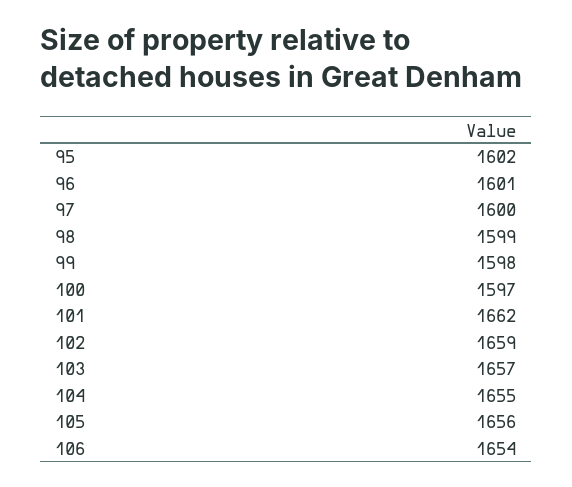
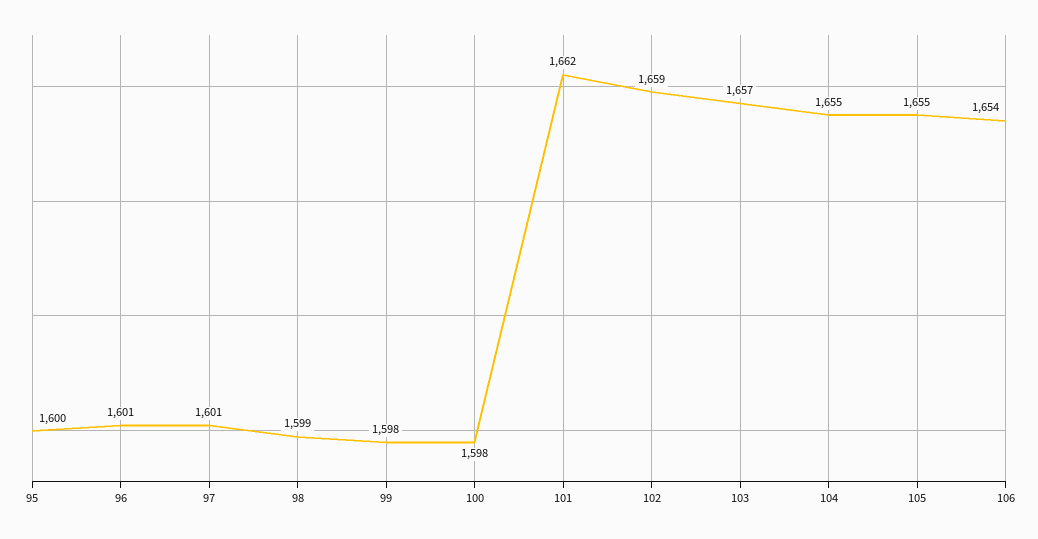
95: 1602 -> 1600
97: 1600 -> 1601
100: 1597 -> 1598
105: 1656 -> 1655

